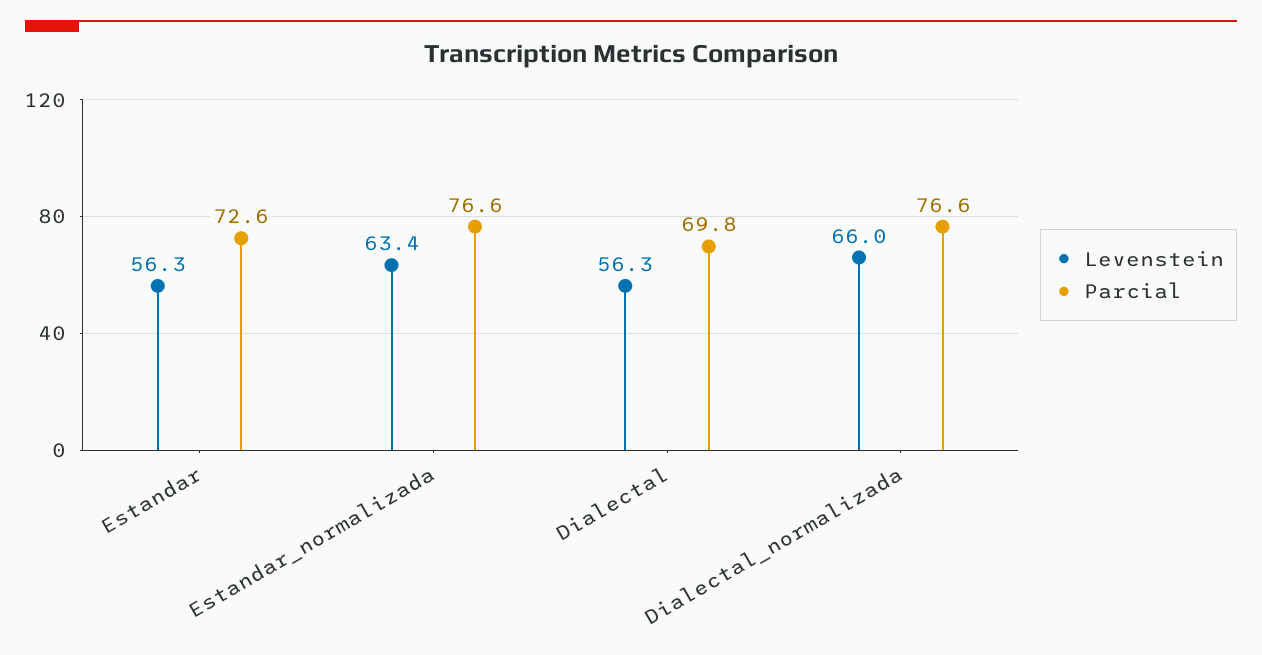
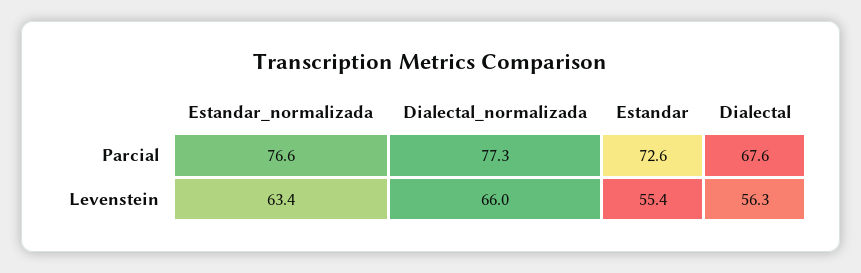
Levenstein, Estandar: 56.3 -> 55.4
Parcial, Dialectal: 69.8 -> 67.6
Parcial, Dialectal_normalizada: 76.6 -> 77.3

